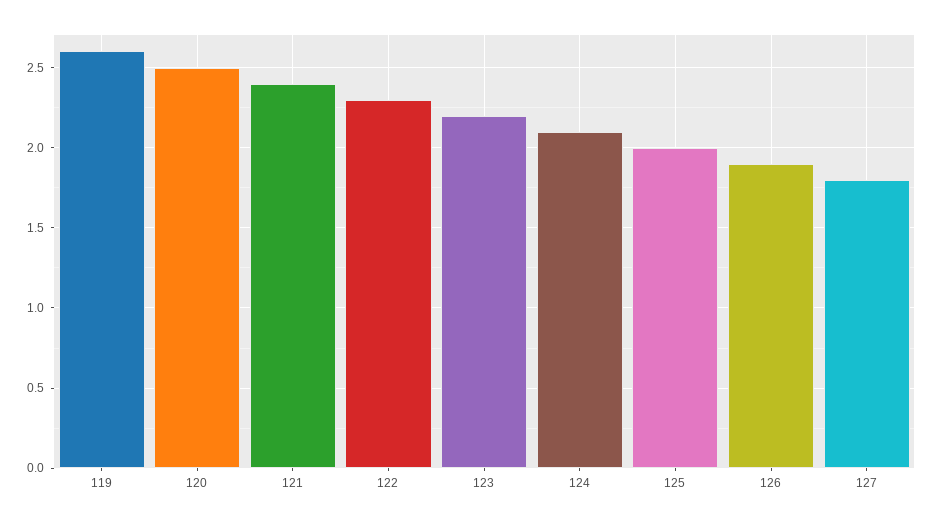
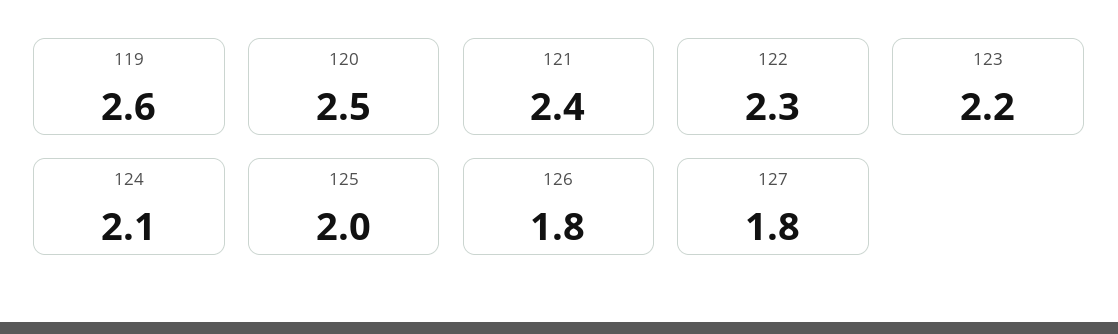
126: 1.9 -> 1.8

